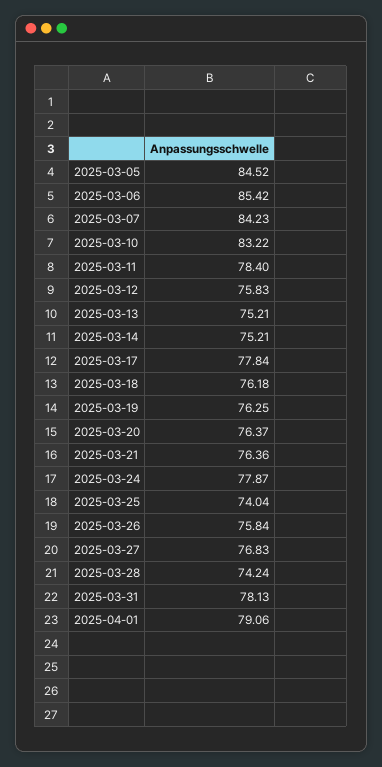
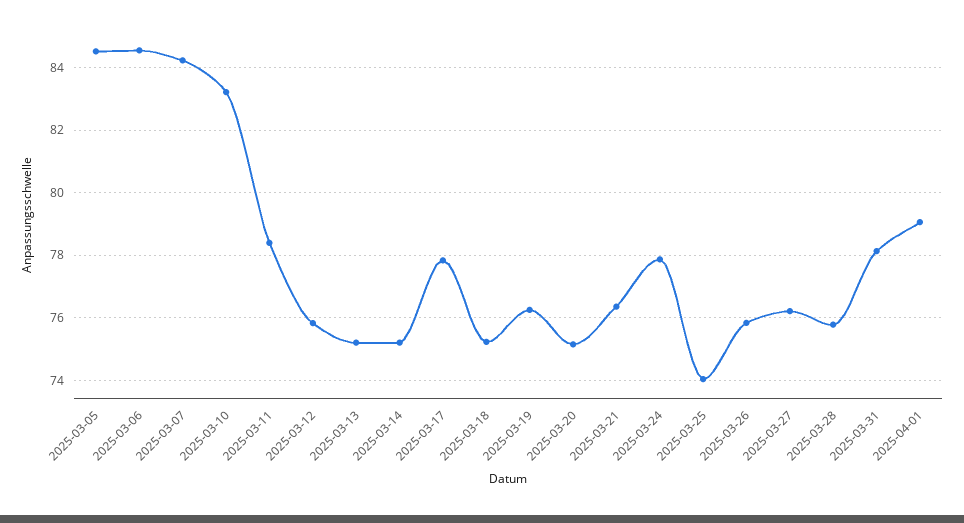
2025-03-06: 85.42 -> 84.6
2025-03-18: 76.18 -> 75.2
2025-03-20: 76.37 -> 75.2
2025-03-27: 76.83 -> 76.2
2025-03-28: 74.24 -> 75.8

